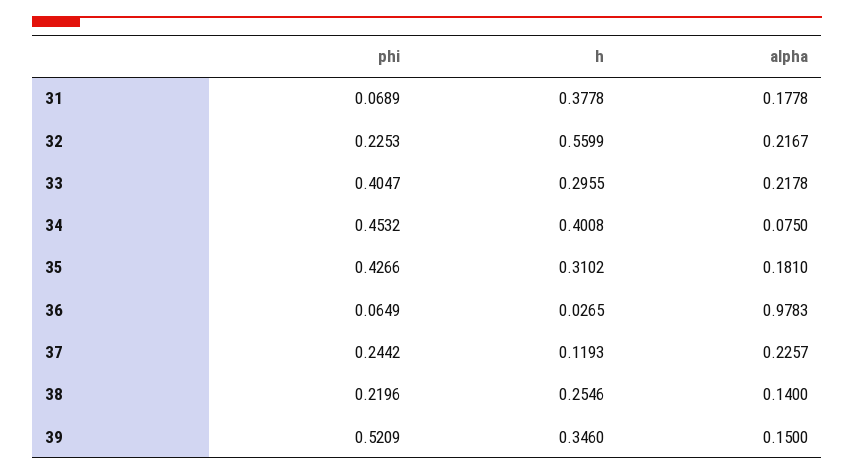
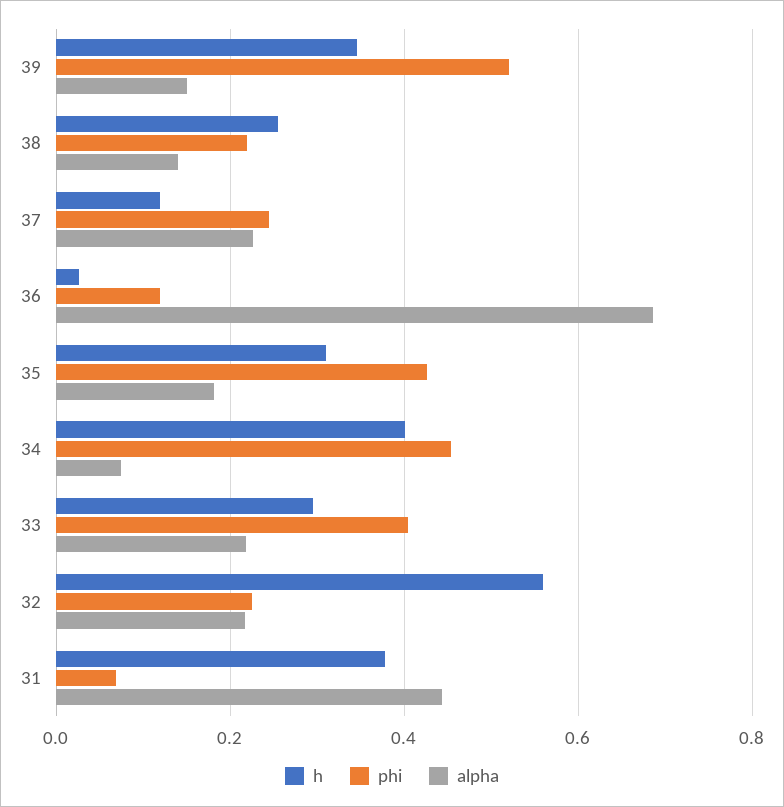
alpha, 31: 0.1778 -> 0.44
phi, 36: 0.0649 -> 0.12
alpha, 36: 0.9783 -> 0.68

